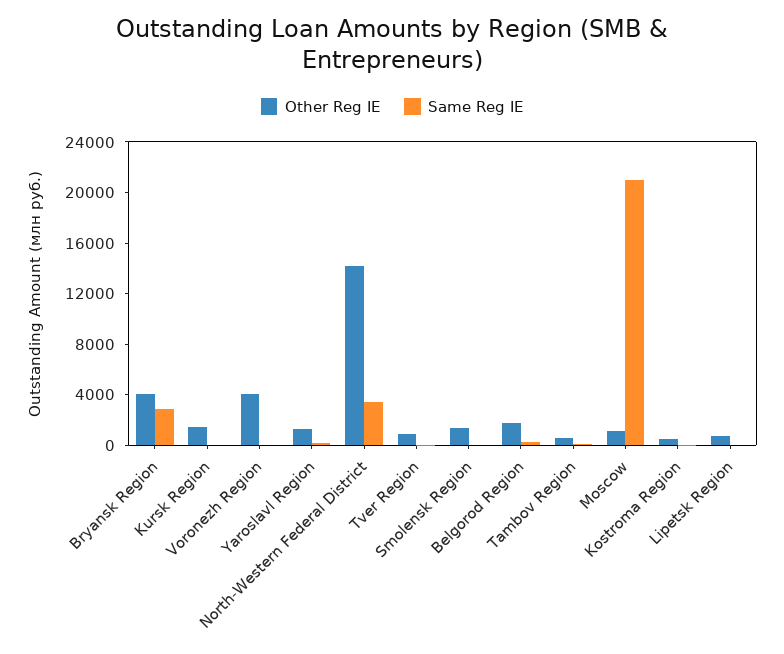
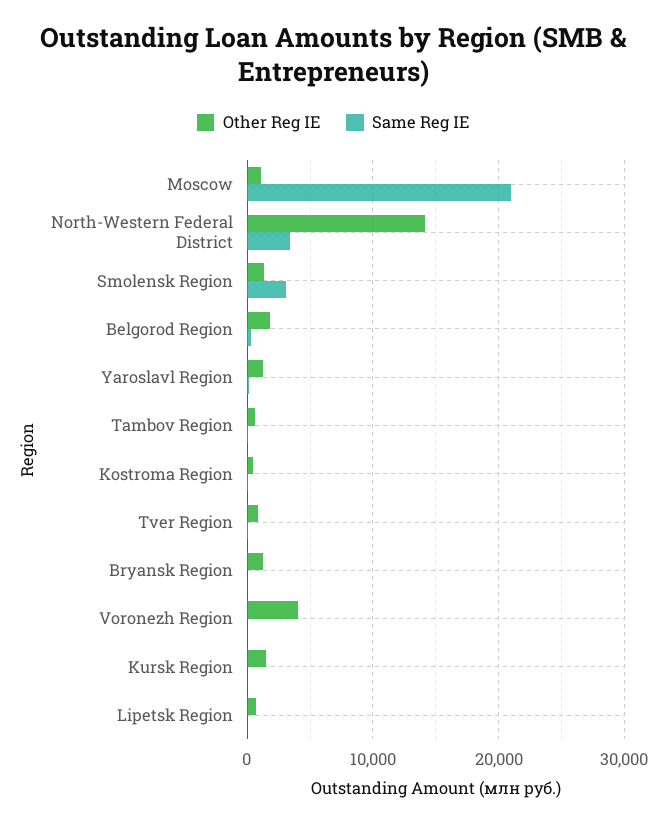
Other Reg IE, Bryansk Region: 4000 -> 1000
Same Reg IE, Bryansk Region: 3000 -> 0
Same Reg IE, Smolensk Region: 0 -> 3000

